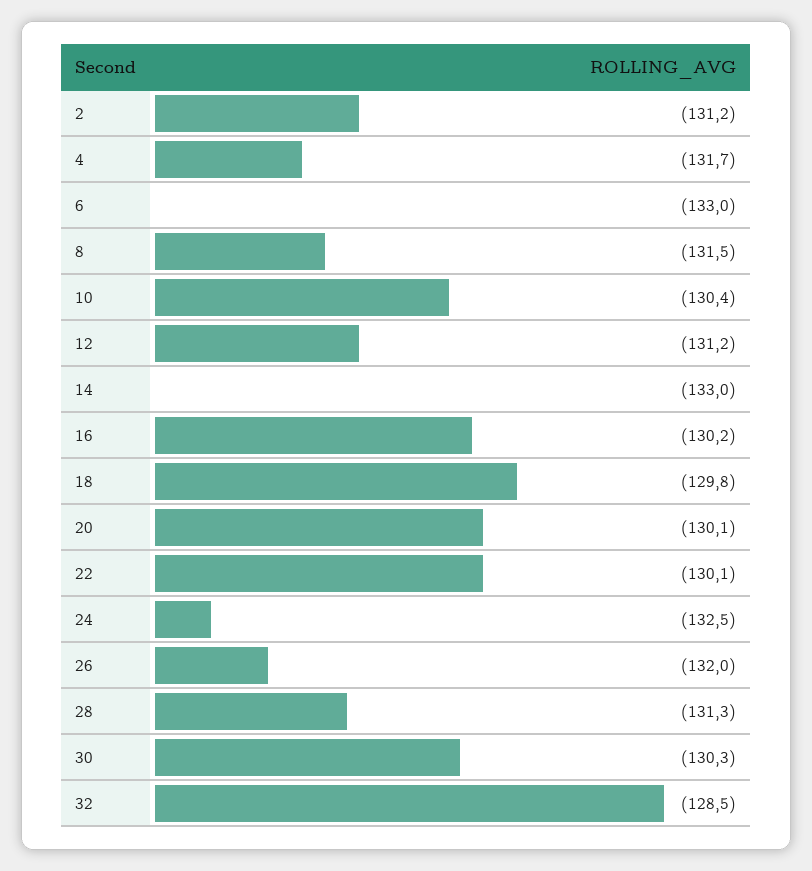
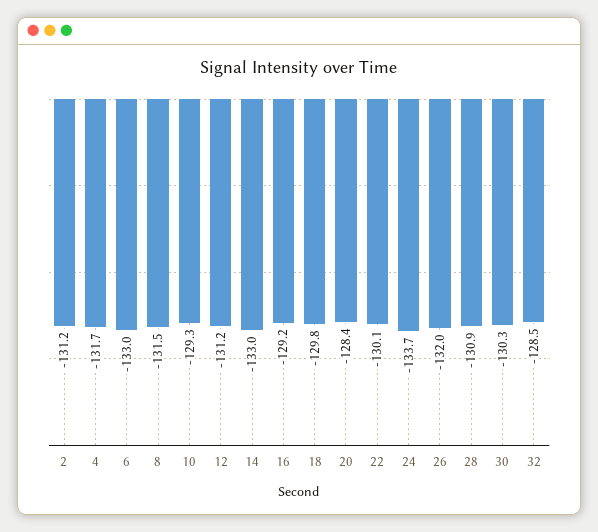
10: -130.4 -> -129.3
16: -130.2 -> -129.2
20: -130.1 -> -128.4
24: -132.5 -> -133.7
28: -131.3 -> -130.9

